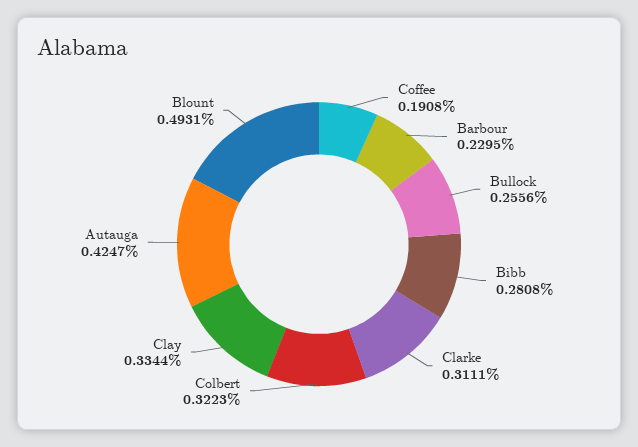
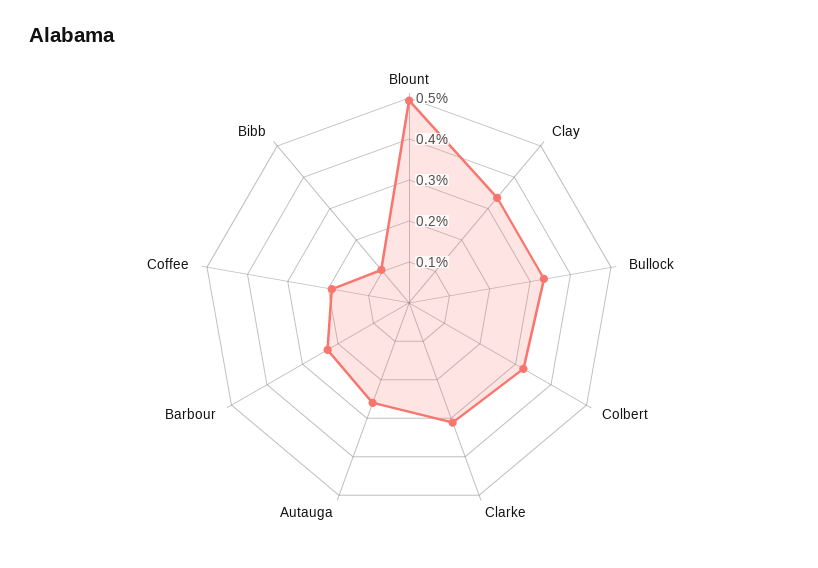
Bullock: 0.2556 -> 0.34
Bibb: 0.2808 -> 0.1
Autauga: 0.4247 -> 0.26

